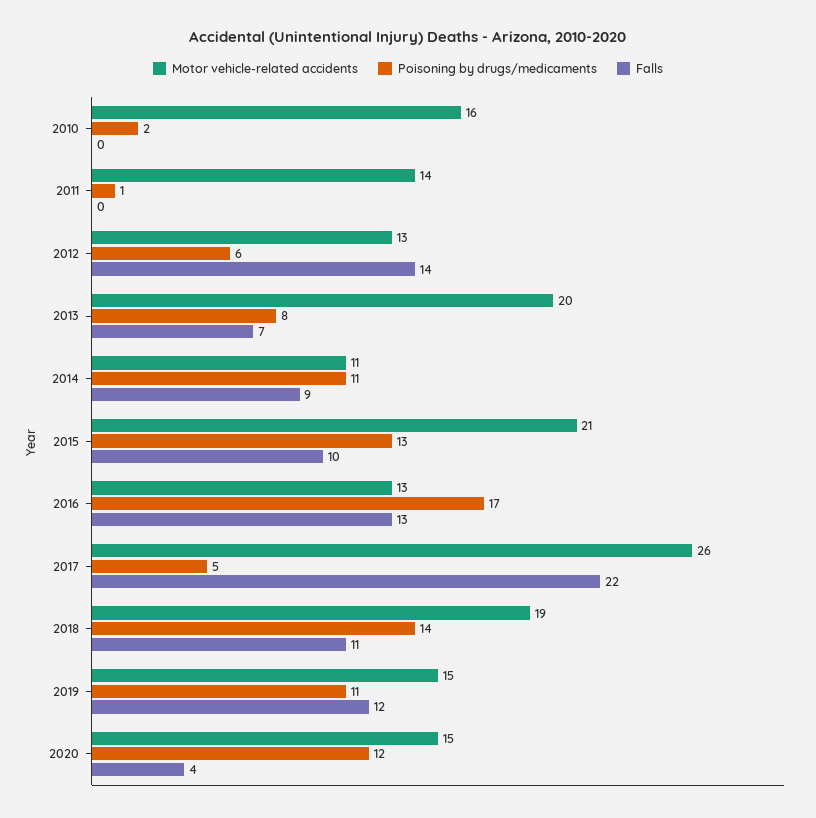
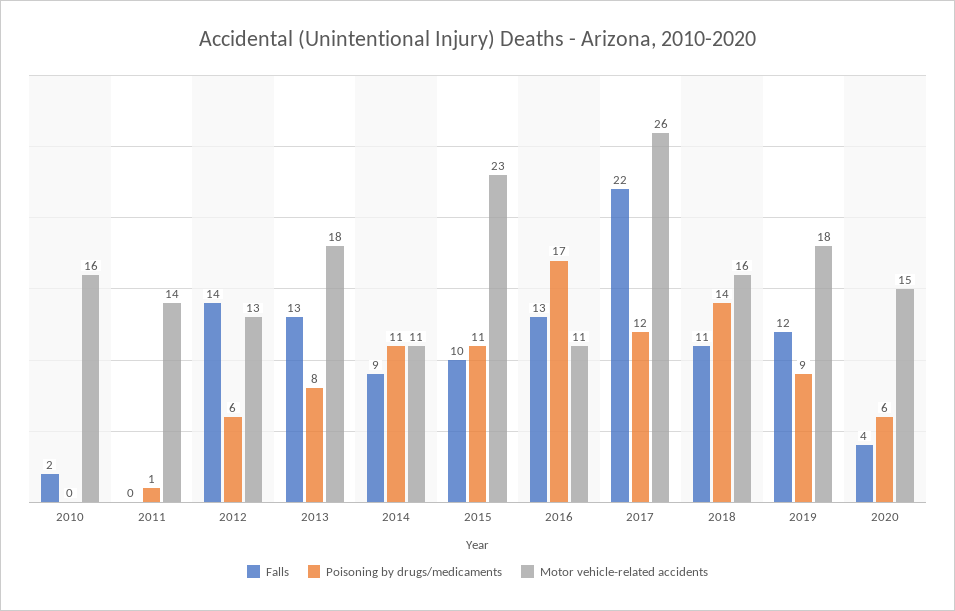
Poisoning by drugs/medicaments, 2010: 2 -> 0
Falls, 2010: 0 -> 2
Motor vehicle-related accidents, 2013: 20 -> 18
Falls, 2013: 7 -> 13
Motor vehicle-related accidents, 2015: 21 -> 23
Poisoning by drugs/medicaments, 2015: 13 -> 11
Motor vehicle-related accidents, 2016: 13 -> 11
Poisoning by drugs/medicaments, 2017: 5 -> 12
Motor vehicle-related accidents, 2018: 19 -> 16
Motor vehicle-related accidents, 2019: 15 -> 18
Poisoning by drugs/medicaments, 2019: 11 -> 9
Poisoning by drugs/medicaments, 2020: 12 -> 6

